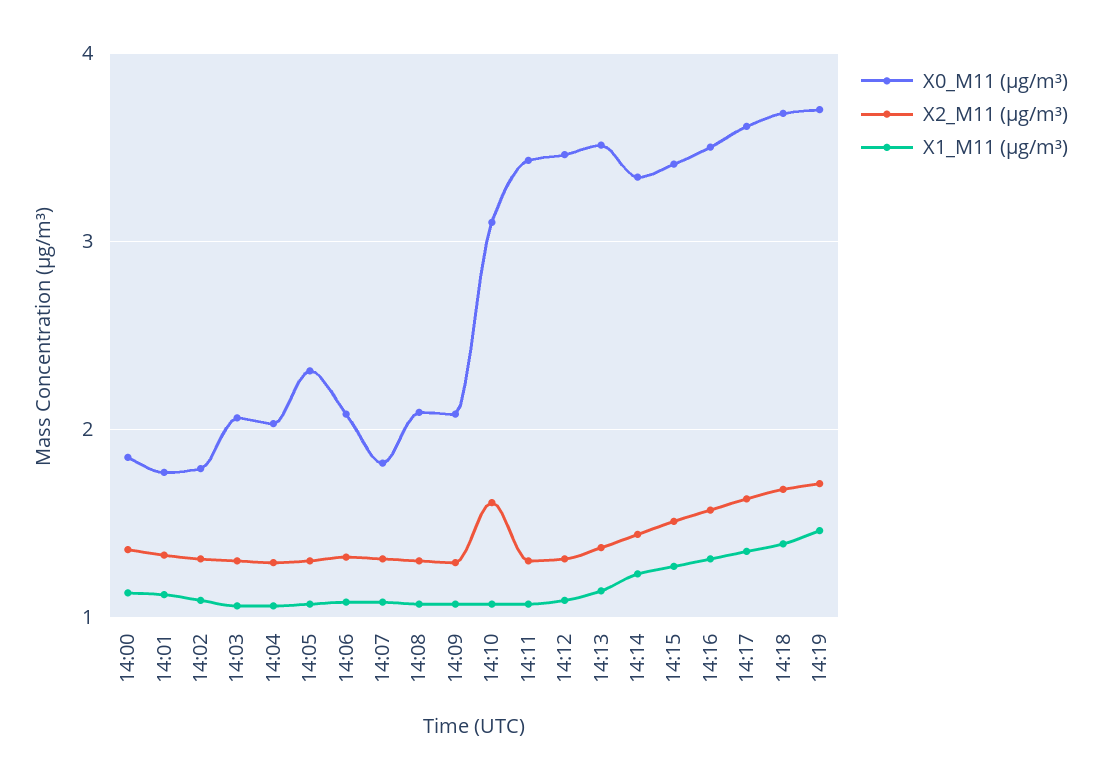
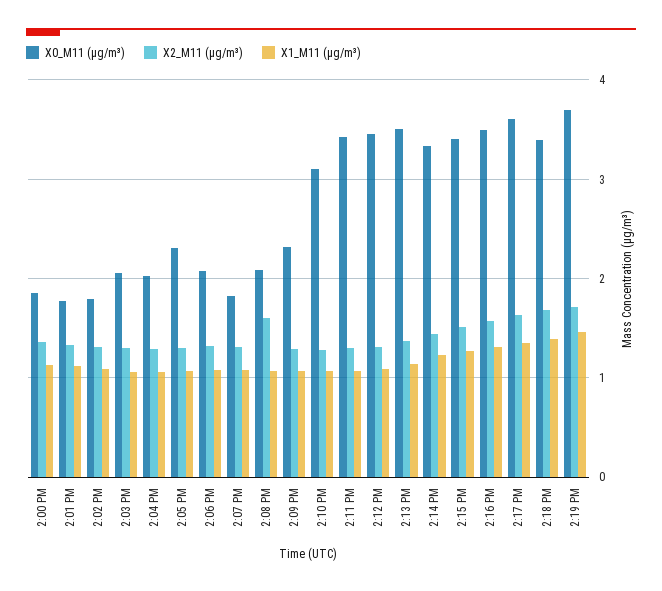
X2_M11 (μg/m³), 14:08: 1.3 -> 1.6
X0_M11 (μg/m³), 14:09: 2.1 -> 2.3
X2_M11 (μg/m³), 14:10: 1.6 -> 1.3
X0_M11 (μg/m³), 14:18: 3.7 -> 3.4

